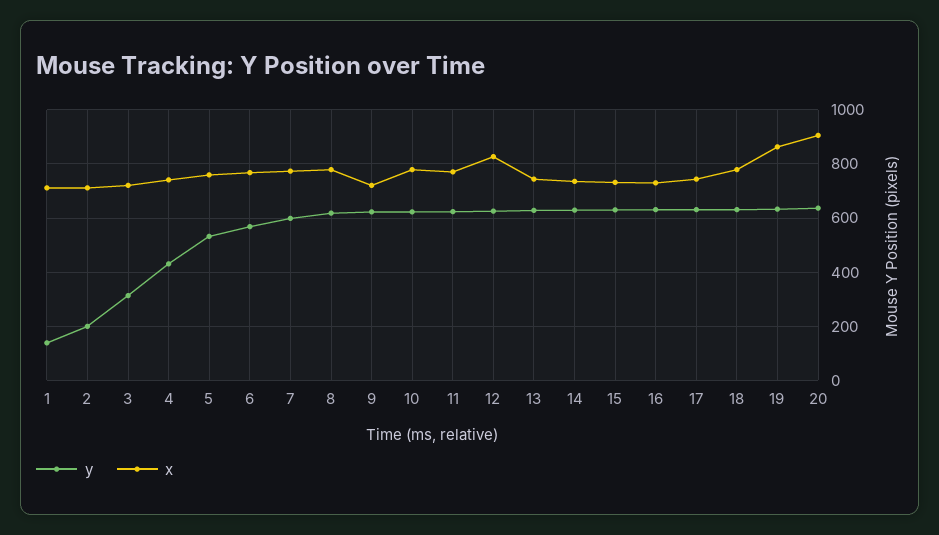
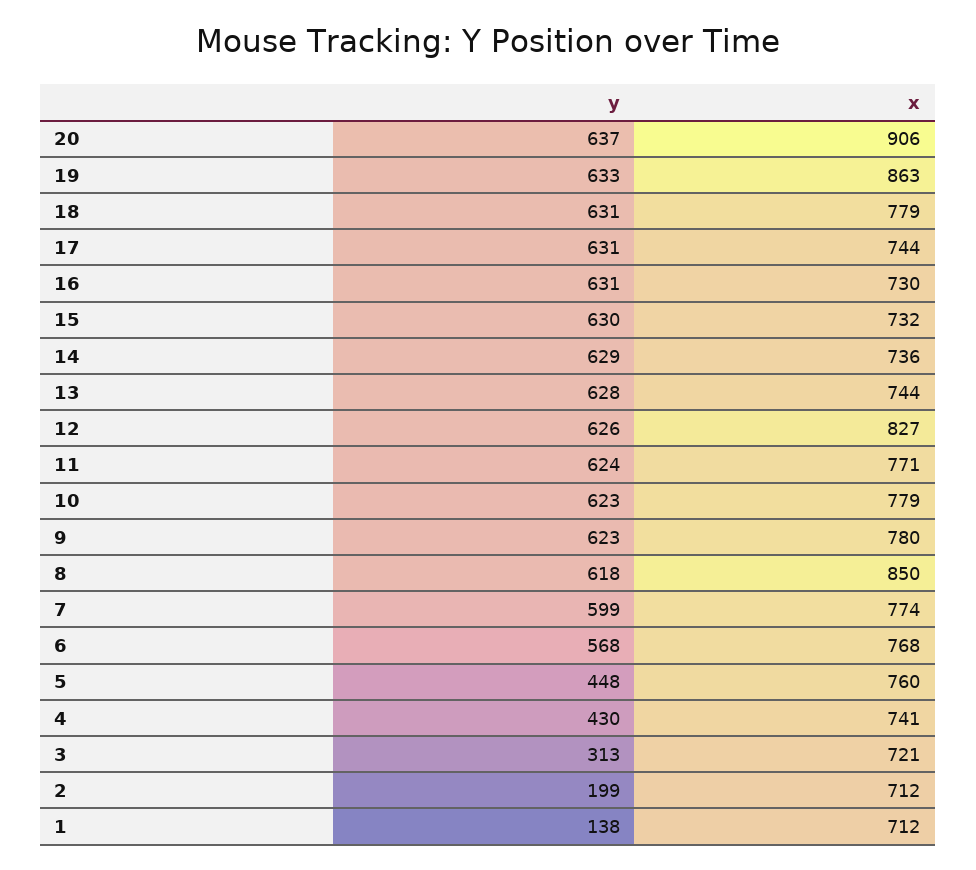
y, 5: 525 -> 448
x, 8: 775 -> 850
x, 9: 725 -> 780

